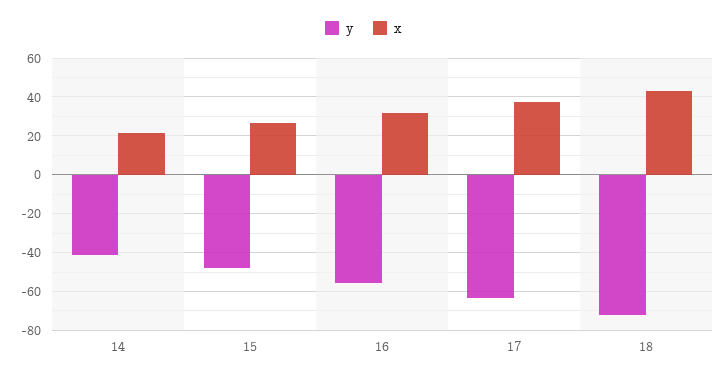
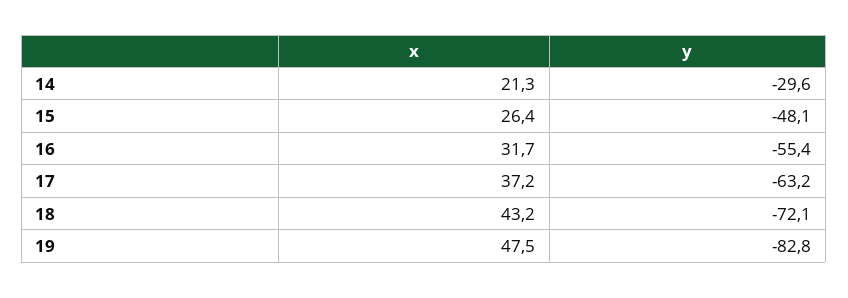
y, 14: -40 -> -29.6
x, 19: none -> 47.5
y, 19: none -> -82.8

